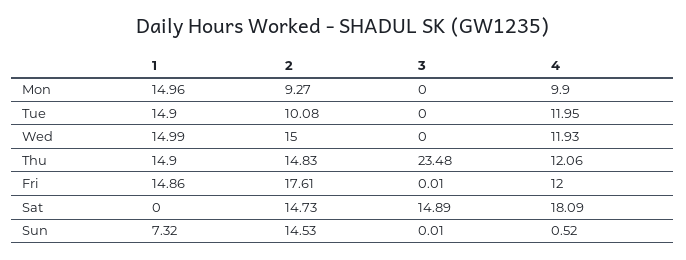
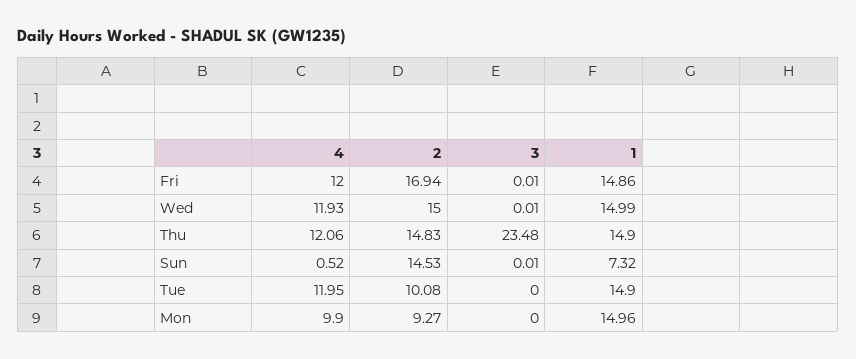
3, Wed: 0 -> 0.01
2, Fri: 17.61 -> 16.94
1, Sat: 0 -> none
2, Sat: 14.73 -> none
3, Sat: 14.89 -> none
4, Sat: 18.09 -> none

